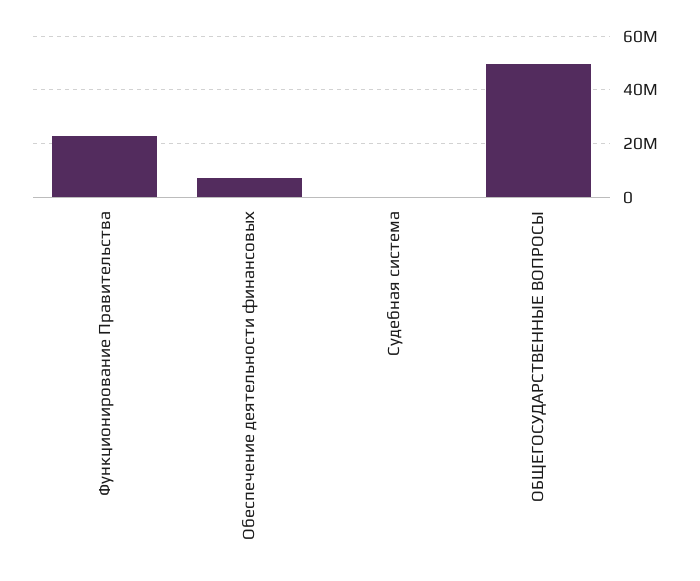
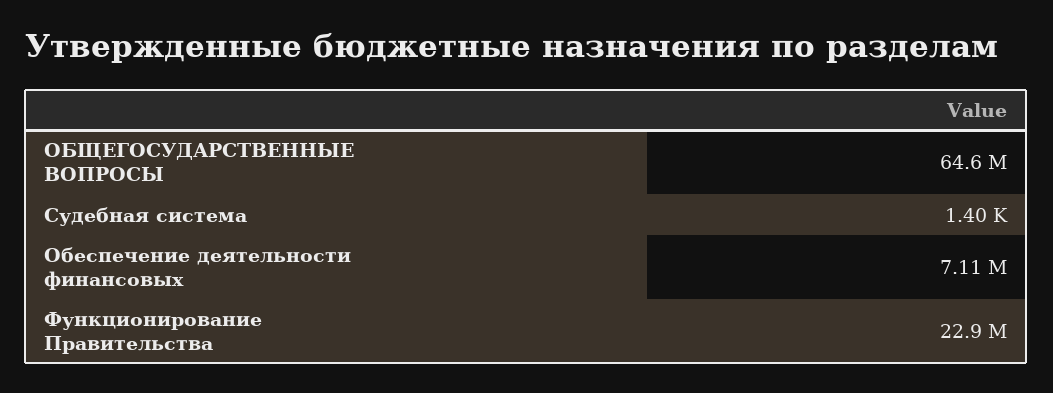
ОБЩЕГОСУДАРСТВЕННЫЕ ВОПРОСЫ: 50000000 -> 64600000

